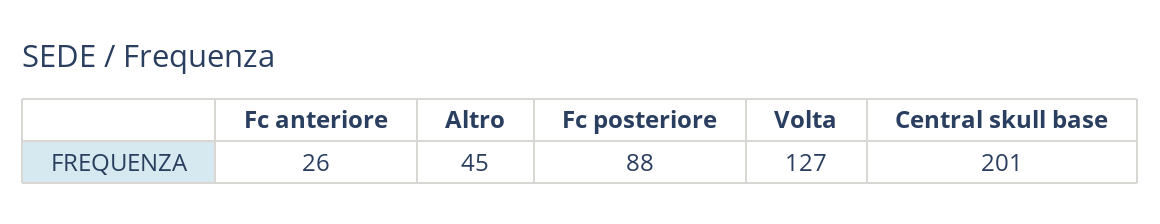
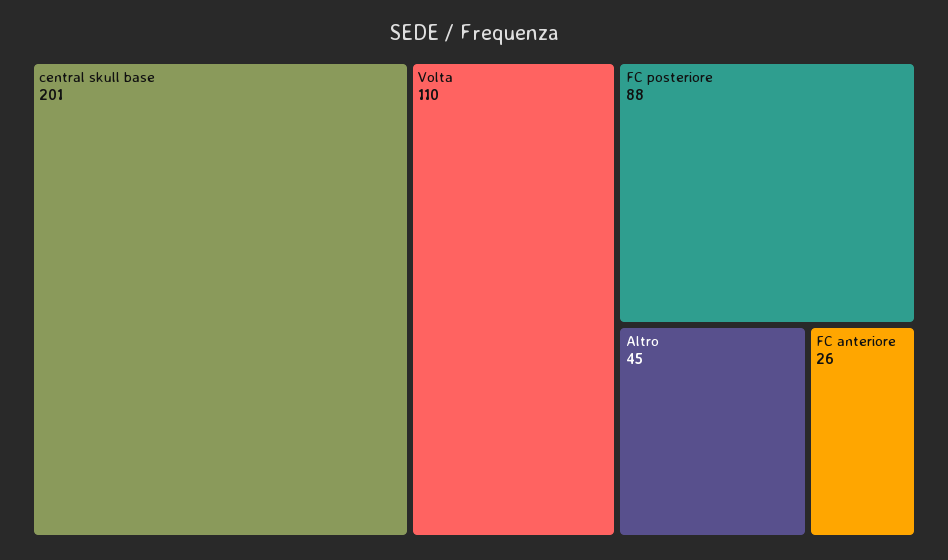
Volta: 127 -> 110

